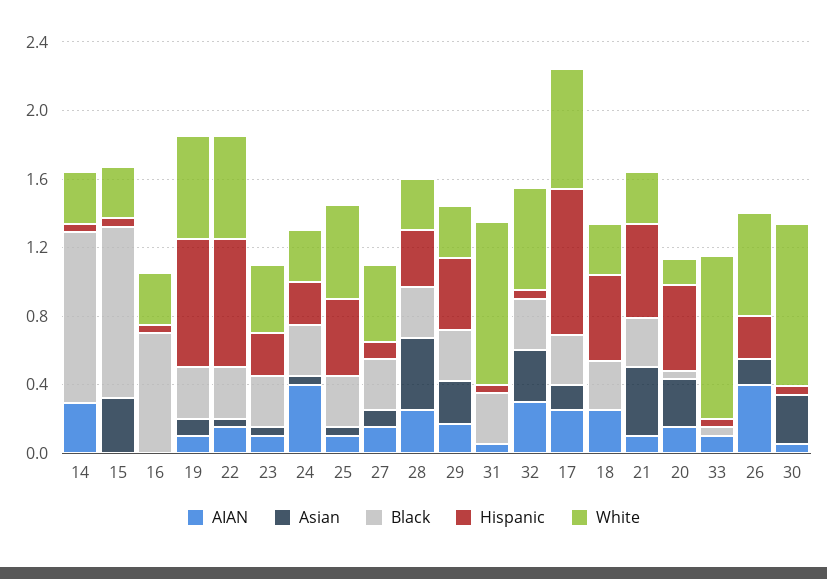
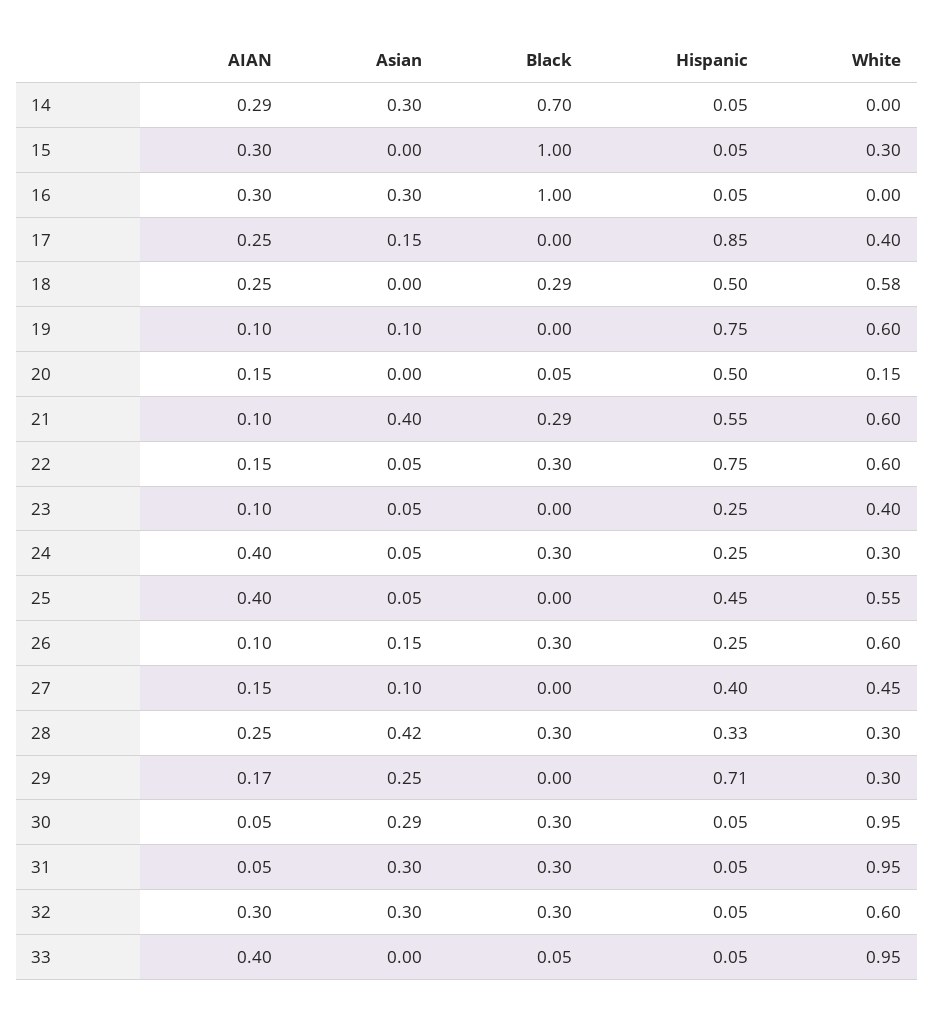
Asian, 14: 0 -> 0.3
Black, 14: 1 -> 0.7
White, 14: 0.3 -> 0
AIAN, 15: 0 -> 0.3
Asian, 15: 0.3 -> 0
AIAN, 16: 0 -> 0.3
Asian, 16: 0 -> 0.3
Black, 16: 0.7 -> 1
White, 16: 0.3 -> 0
Black, 19: 0.3 -> 0
Black, 23: 0.3 -> 0
AIAN, 25: 0.1 -> 0.4
Black, 25: 0.3 -> 0
Black, 27: 0.3 -> 0
Hispanic, 27: 0.1 -> 0.4
Black, 29: 0.3 -> 0
Hispanic, 29: 0.4 -> 0.71
Asian, 31: 0 -> 0.3
Black, 17: 0.3 -> 0
White, 17: 0.7 -> 0.4
White, 18: 0.3 -> 0.58
White, 21: 0.3 -> 0.6
Asian, 20: 0.3 -> 0
AIAN, 33: 0.1 -> 0.4
AIAN, 26: 0.4 -> 0.1
Black, 26: 0 -> 0.3
Black, 30: 0 -> 0.3

